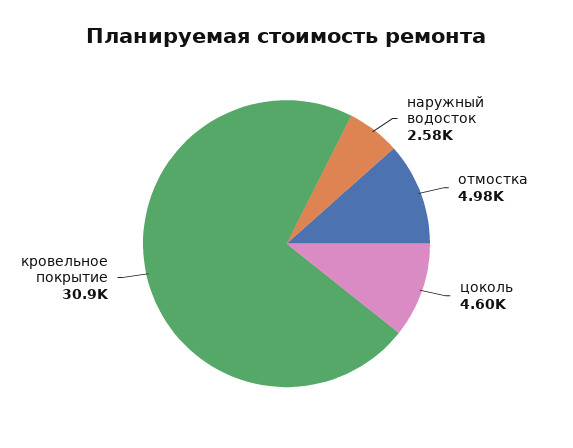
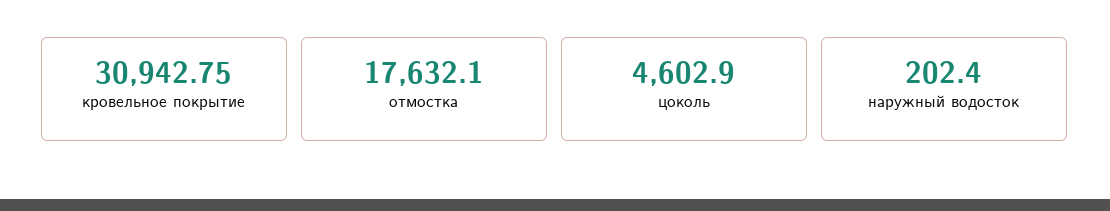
наружный водосток: 2580 -> 202.4
отмостка: 4980 -> 17632.1

